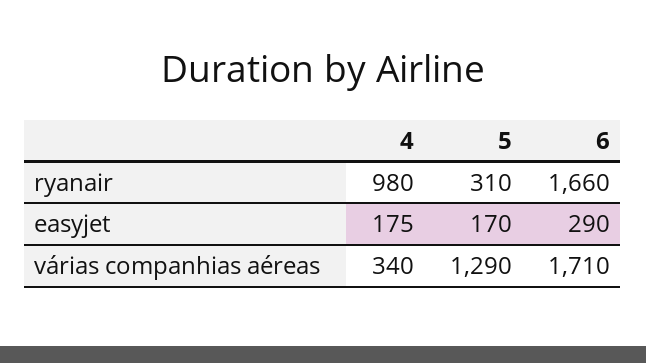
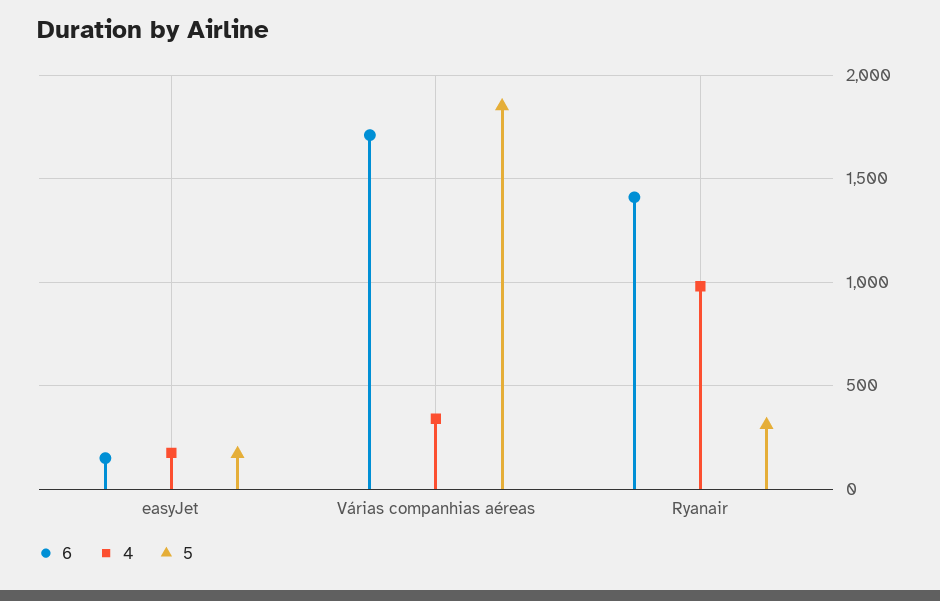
6, ryanair: 1660 -> 1400
6, easyjet: 290 -> 150
5, várias companhias aéreas: 1290 -> 1850

